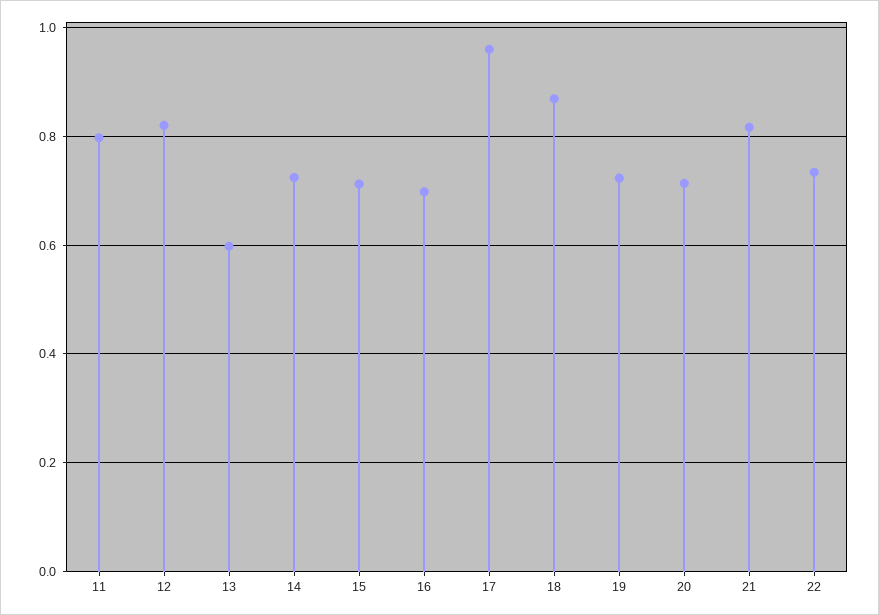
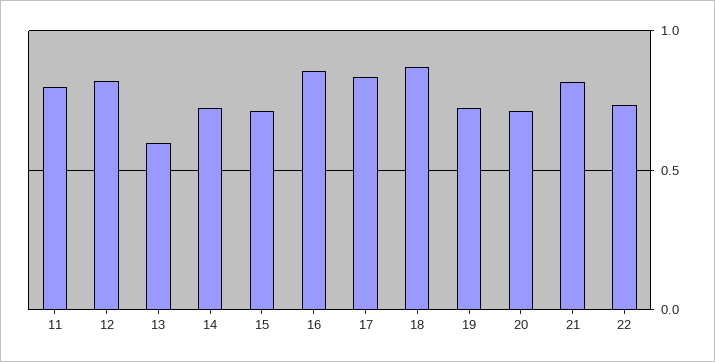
16: 0.7 -> 0.85
17: 0.96 -> 0.85

